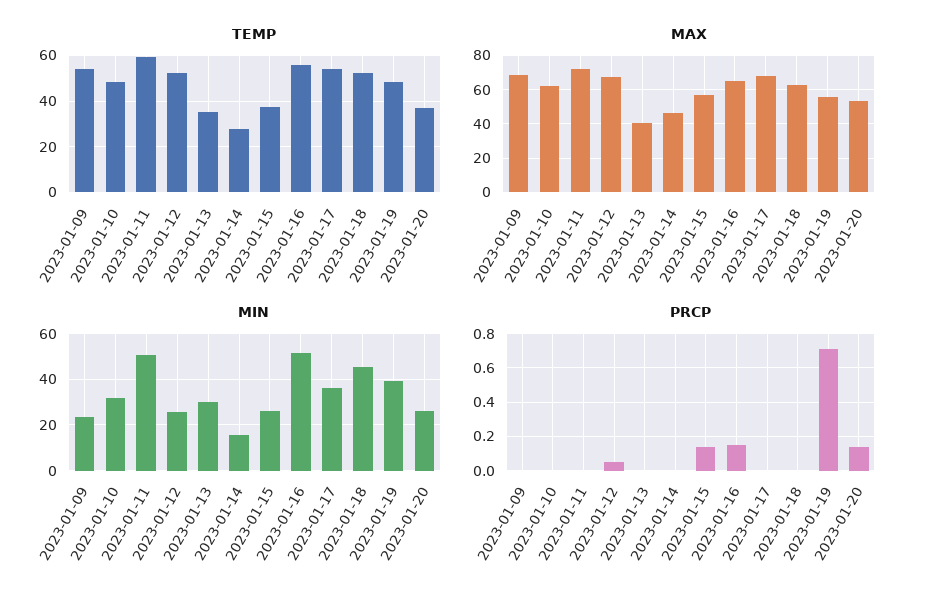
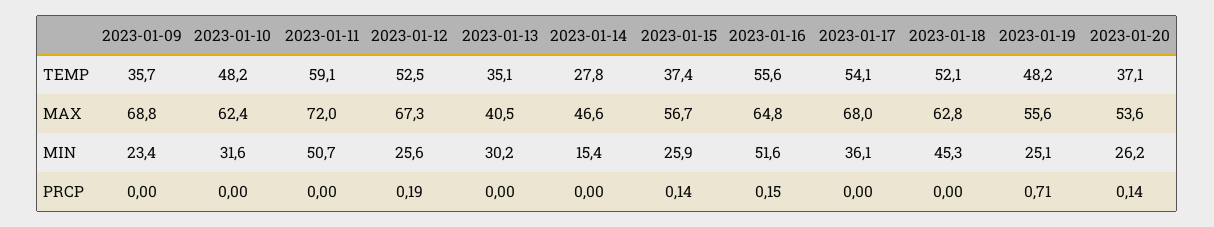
TEMP, 2023-01-09: 55 -> 35.7
MIN, 2023-01-19: 40 -> 25.1
PRCP, 2023-01-12: 0.05 -> 0.19

